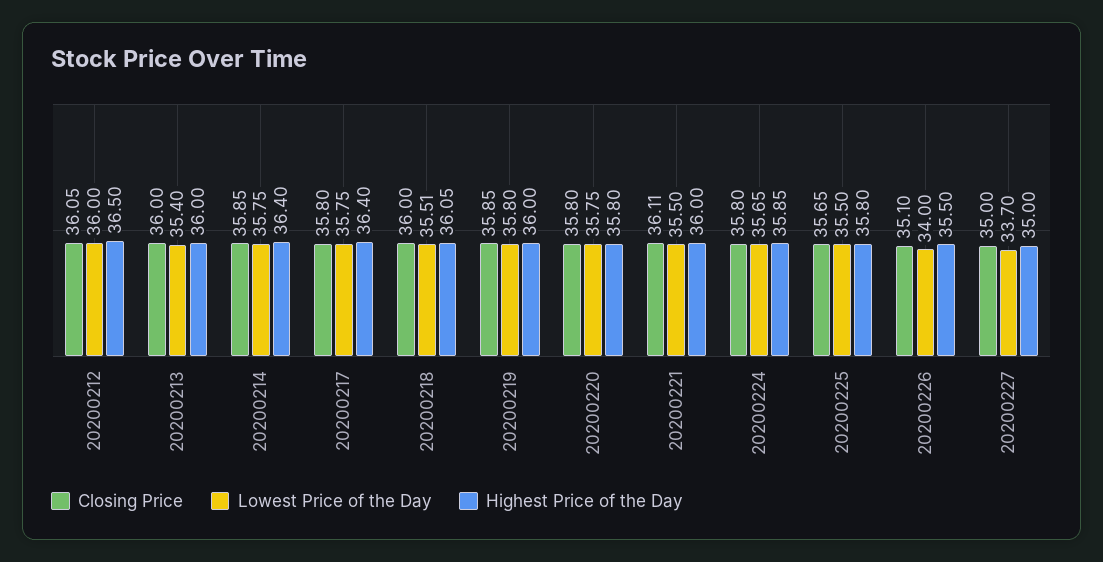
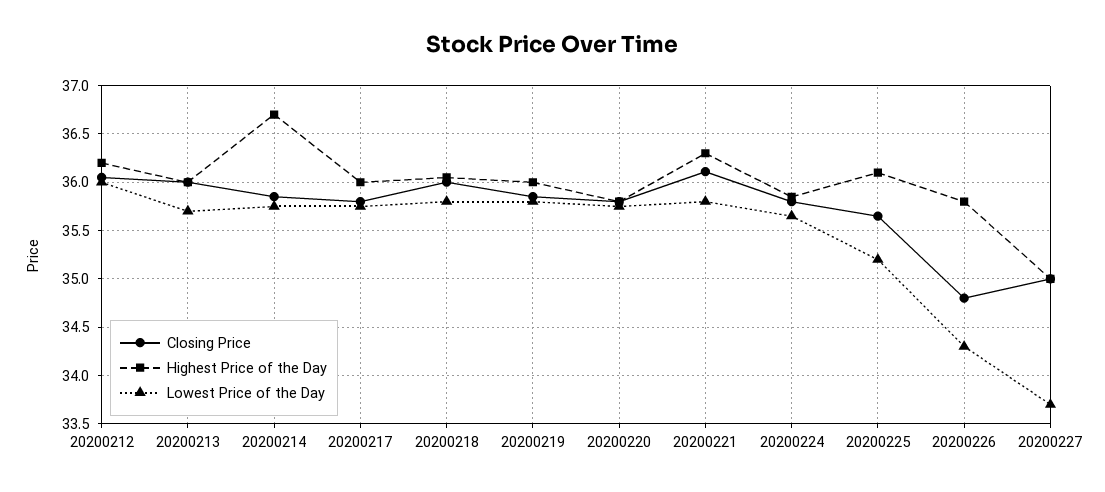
Highest Price of the Day, 20200212: 36.5 -> 36.2
Lowest Price of the Day, 20200213: 35.4 -> 35.7
Highest Price of the Day, 20200214: 36.4 -> 36.7
Highest Price of the Day, 20200217: 36.4 -> 36
Lowest Price of the Day, 20200218: 35.51 -> 35.8
Lowest Price of the Day, 20200221: 35.5 -> 35.8
Highest Price of the Day, 20200221: 36 -> 36.3
Lowest Price of the Day, 20200225: 35.5 -> 35.2
Highest Price of the Day, 20200225: 35.8 -> 36.1
Closing Price, 20200226: 35.1 -> 34.8
Lowest Price of the Day, 20200226: 34 -> 34.3
Highest Price of the Day, 20200226: 35.5 -> 35.8

